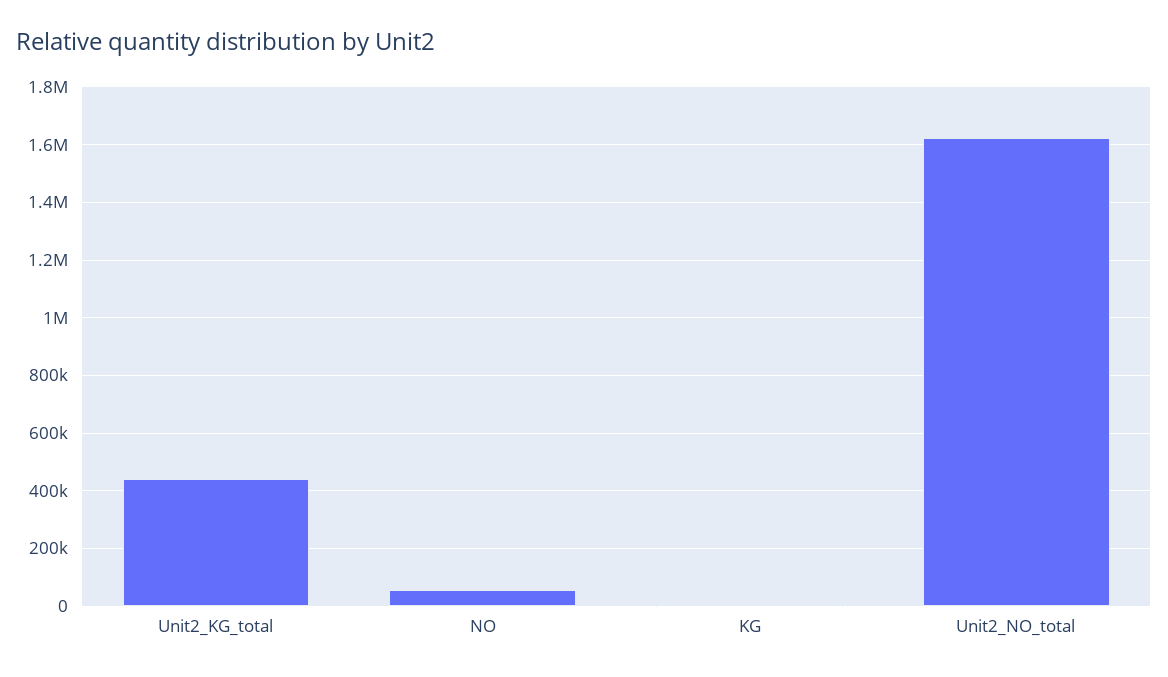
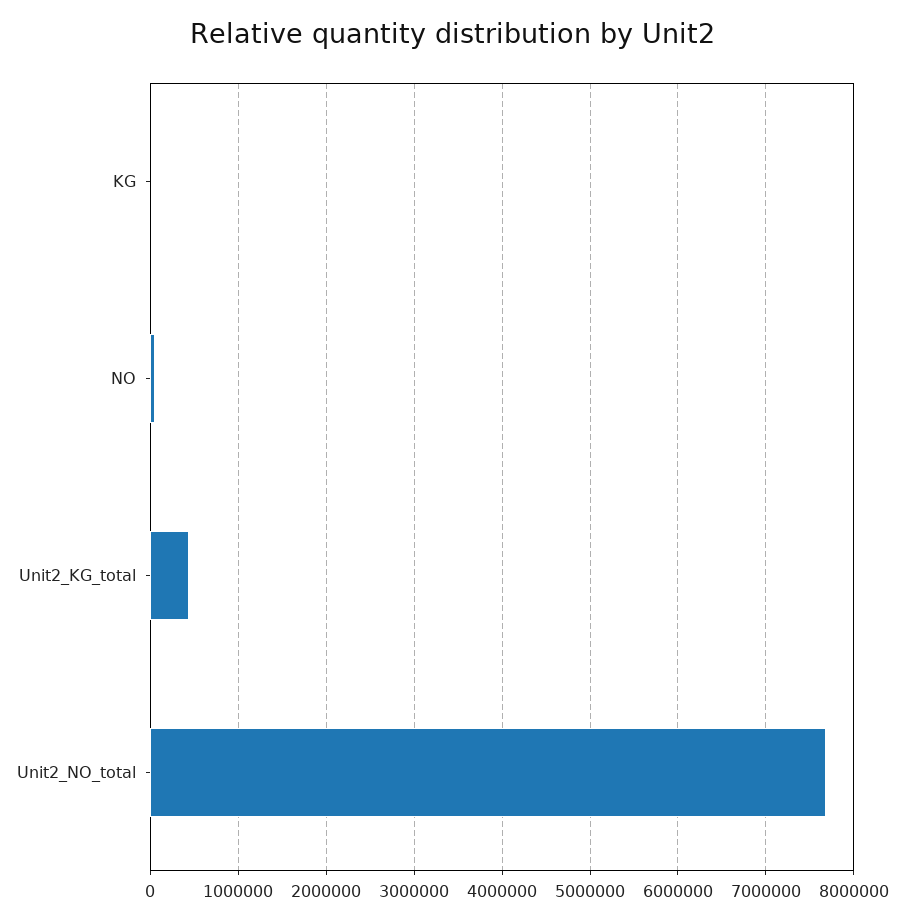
Unit2_NO_total: 1625000 -> 7700000

